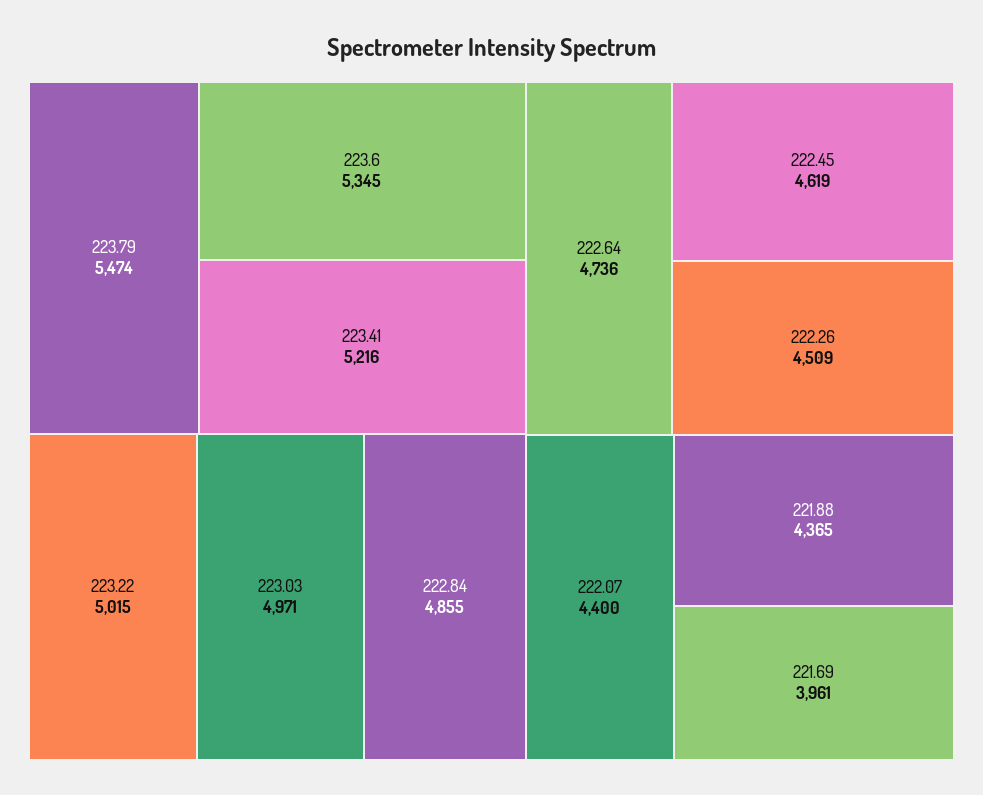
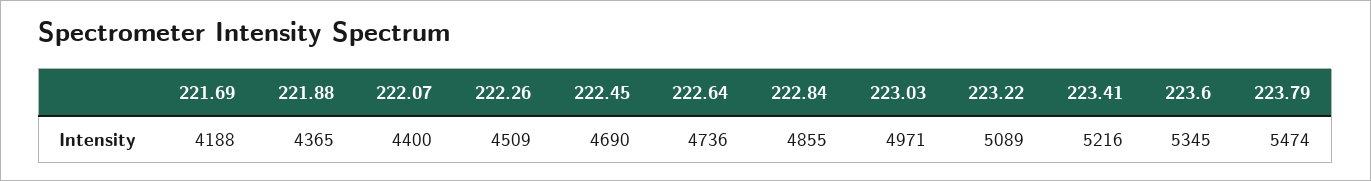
223.22: 5015 -> 5089
222.45: 4619 -> 4690
221.69: 3961 -> 4188

